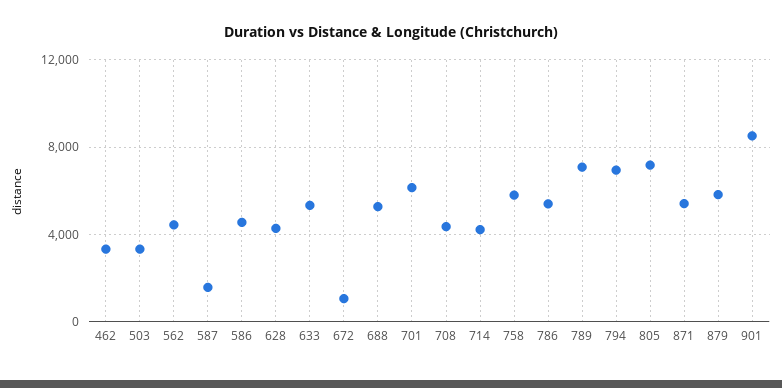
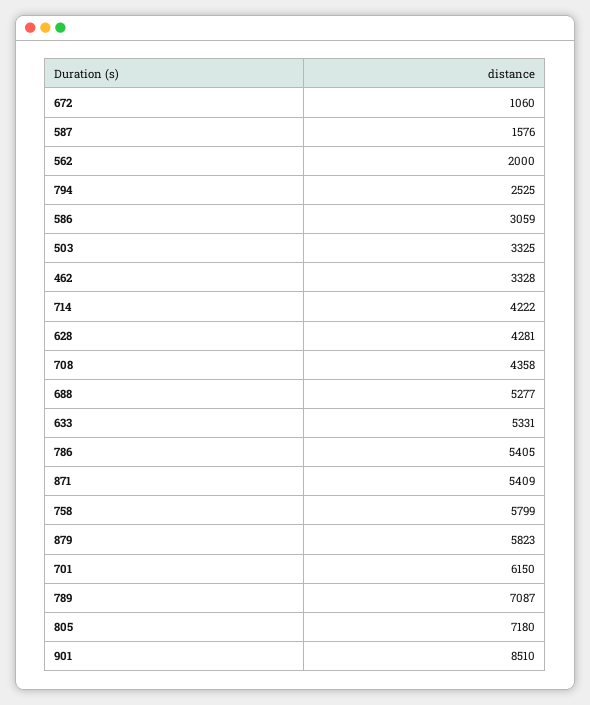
562: 4500 -> 2000
586: 4500 -> 3059
794: 7000 -> 2525

